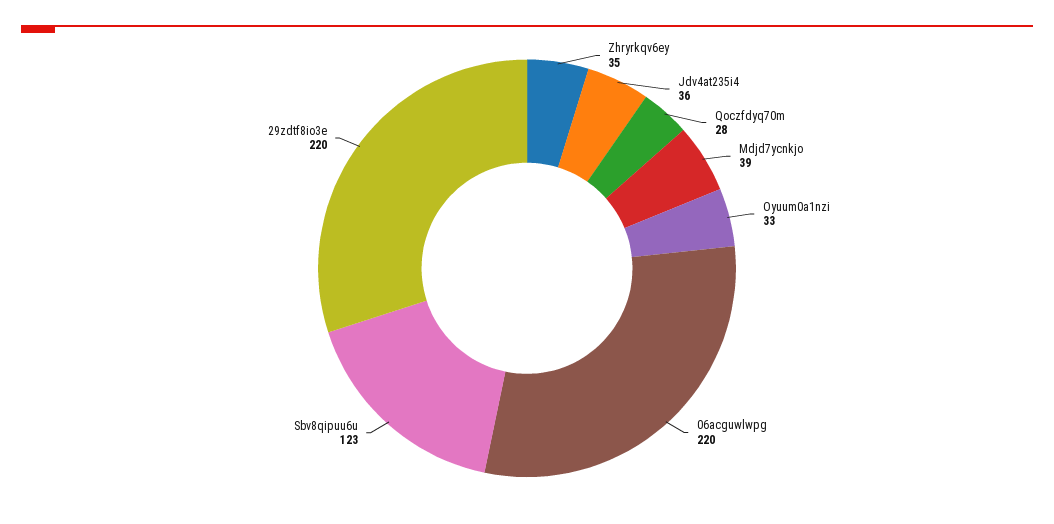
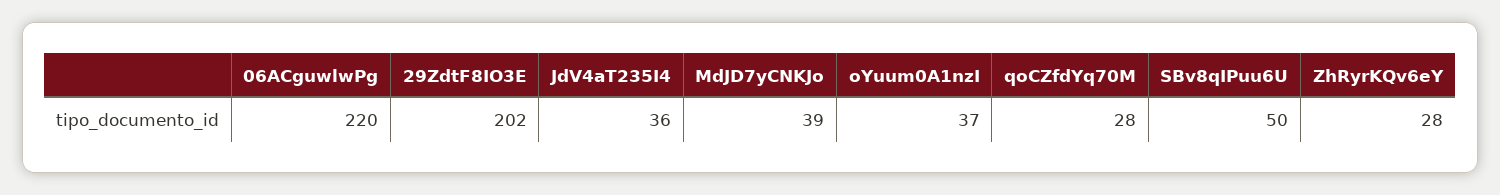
Zhryrkqv6ey: 35 -> 28
Oyuum0a1nzi: 33 -> 37
Sbv8qipuu6u: 123 -> 50
29zdtf8io3e: 220 -> 202

